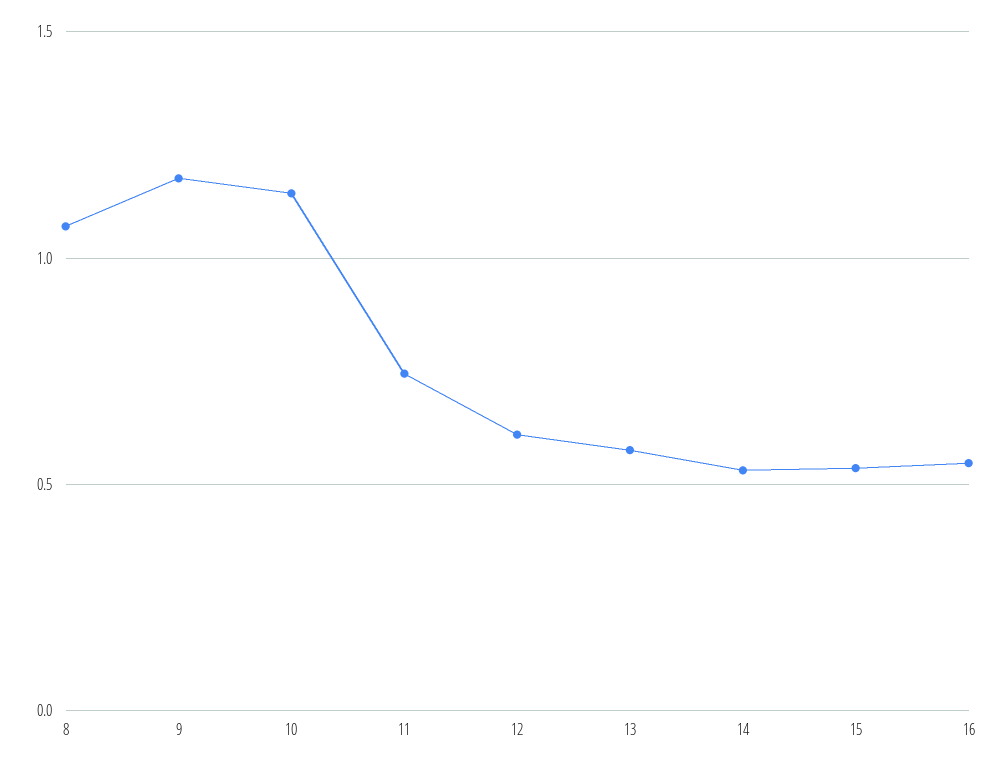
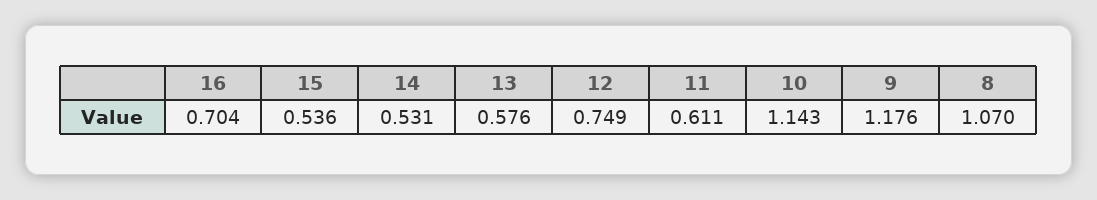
11: 0.75 -> 0.611
12: 0.6 -> 0.749
16: 0.55 -> 0.704

